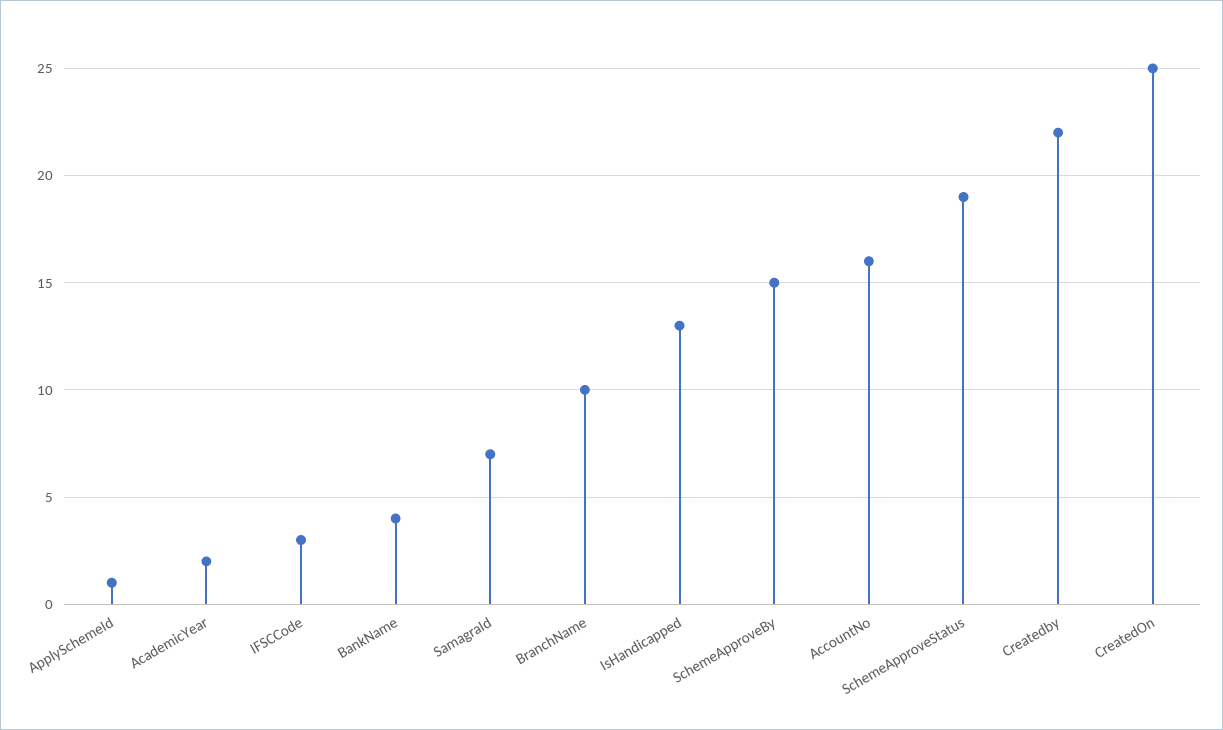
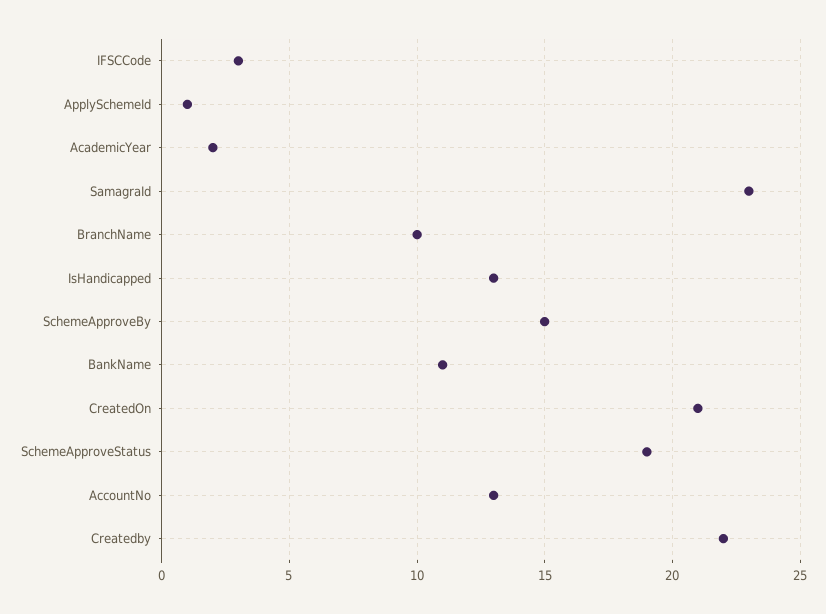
BankName: 4 -> 11
SamagraId: 7 -> 23
AccountNo: 16 -> 13
CreatedOn: 25 -> 21

